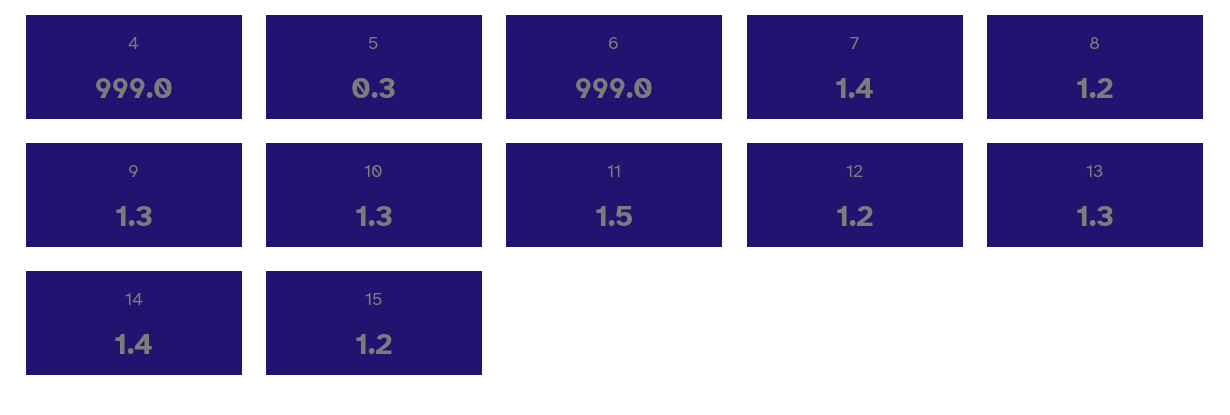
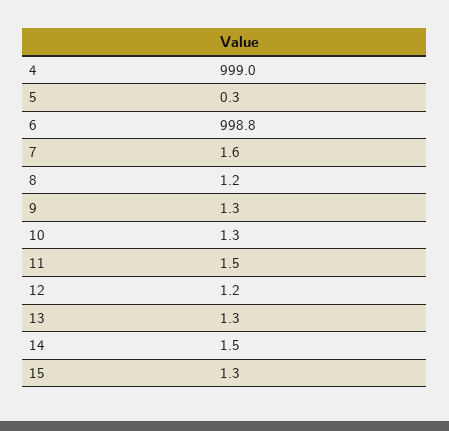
6: 999 -> 998.8
7: 1.4 -> 1.6
14: 1.4 -> 1.5
15: 1.2 -> 1.3

